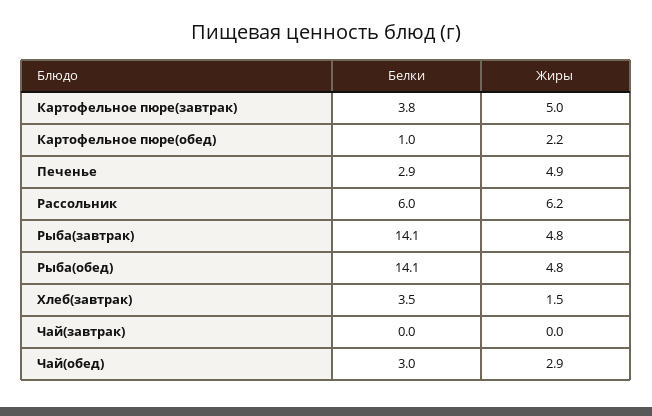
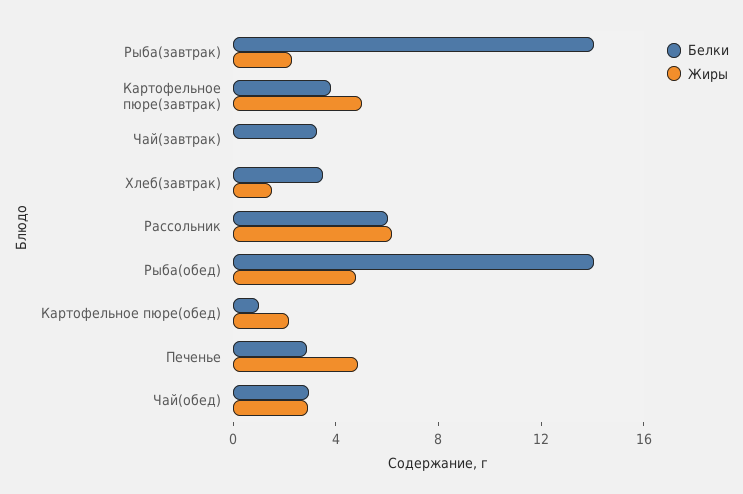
Жиры, Рыба(завтрак): 4.8 -> 2
Белки, Чай(завтрак): 0 -> 3

